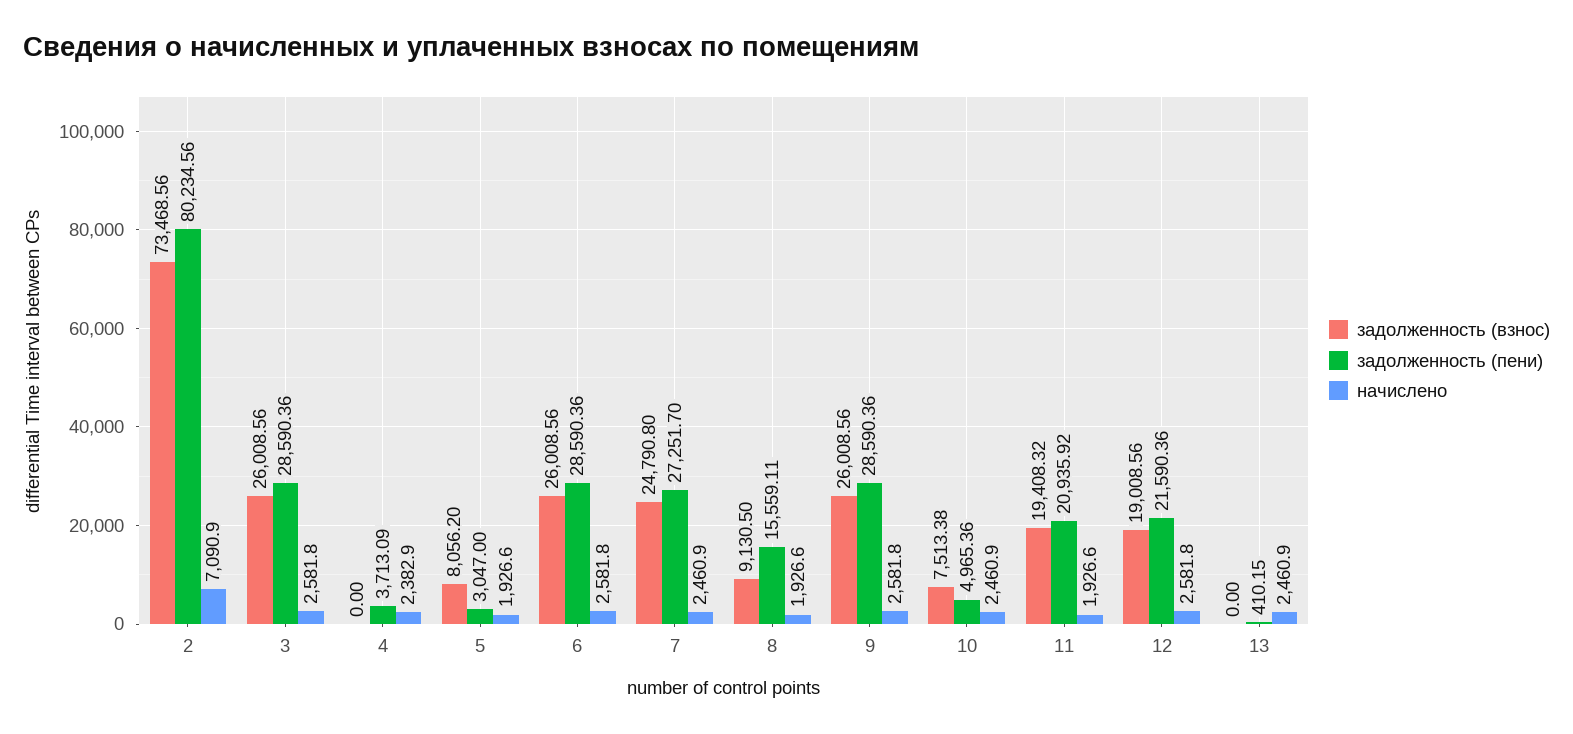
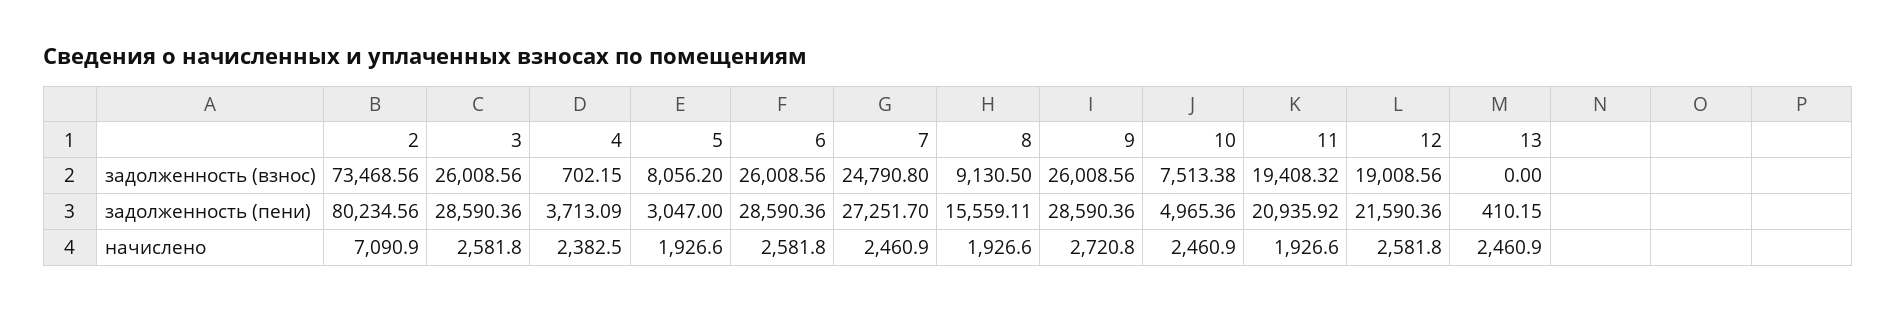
задолженность (взнос), 4: 0 -> 702.15
начислено, 4: 2382.9 -> 2382.5
начислено, 9: 2581.8 -> 2720.8

